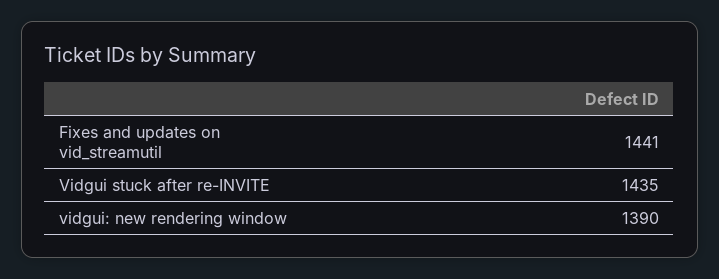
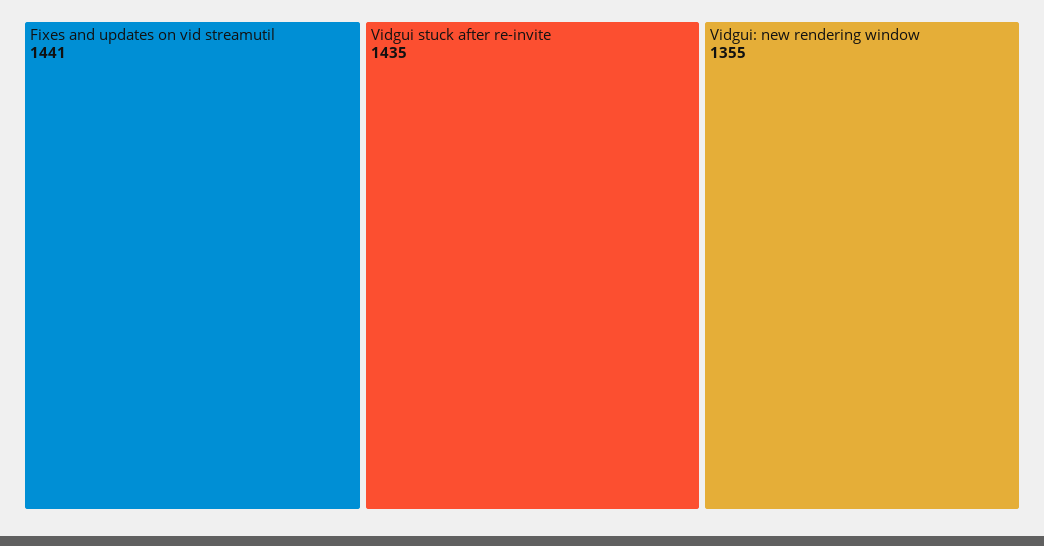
vidgui: new rendering window: 1390 -> 1355

